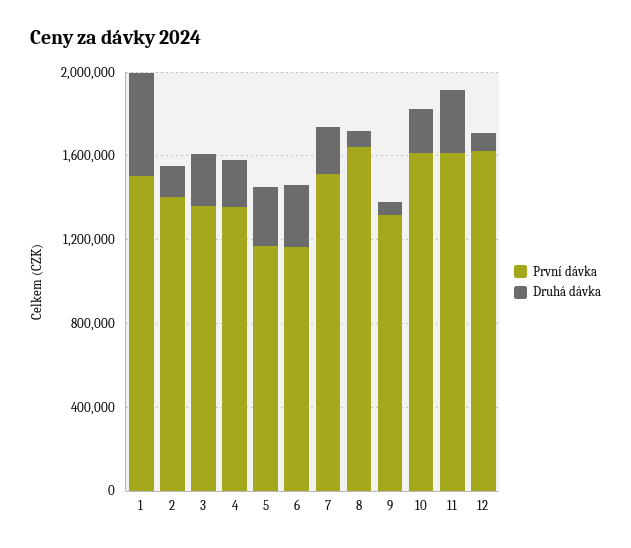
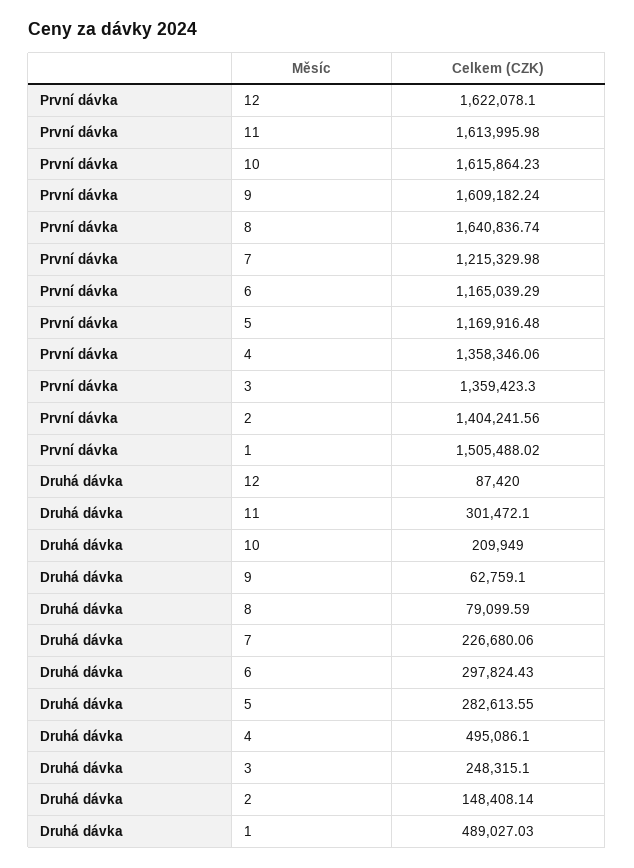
Druhá dávka, 4: 200000 -> 495086.1
První dávka, 7: 1500000 -> 1215329.98
První dávka, 9: 1300000 -> 1609182.24

